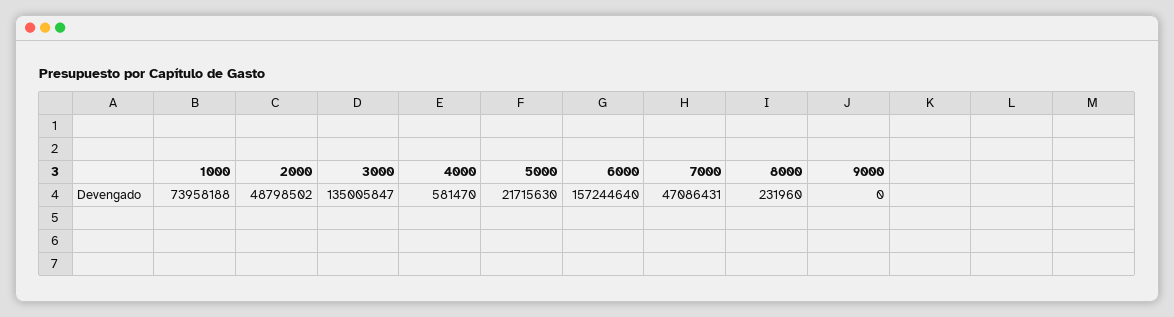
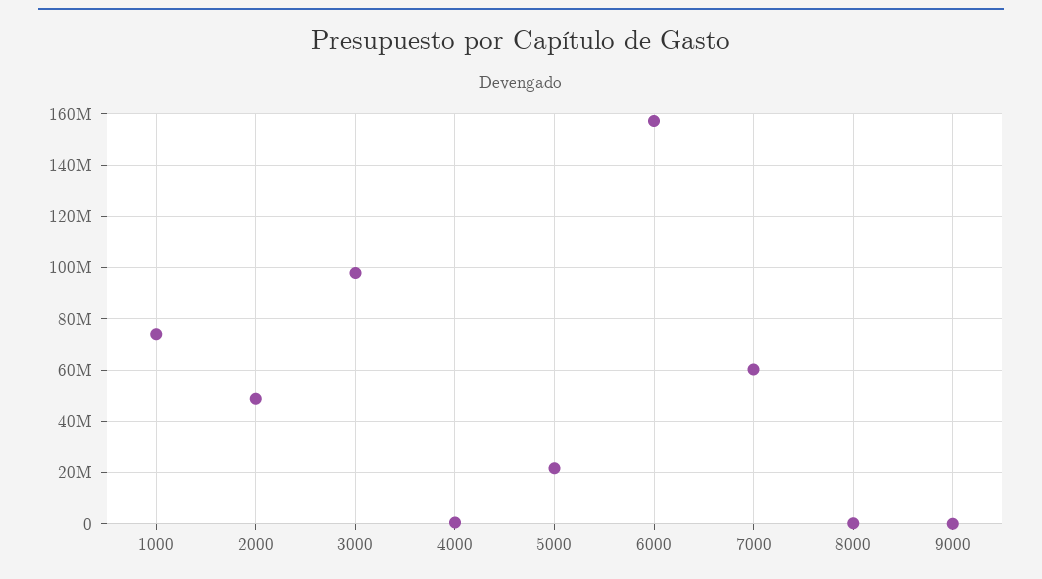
3000: 135005847 -> 97500000
7000: 47086431 -> 60000000

